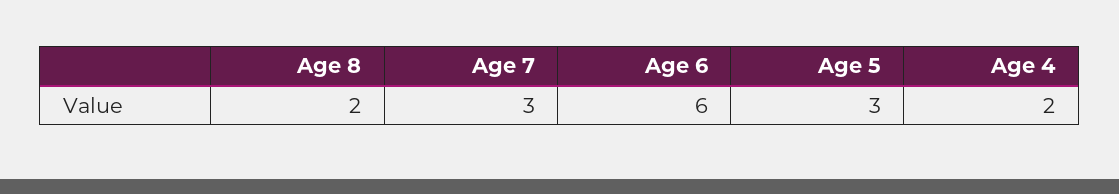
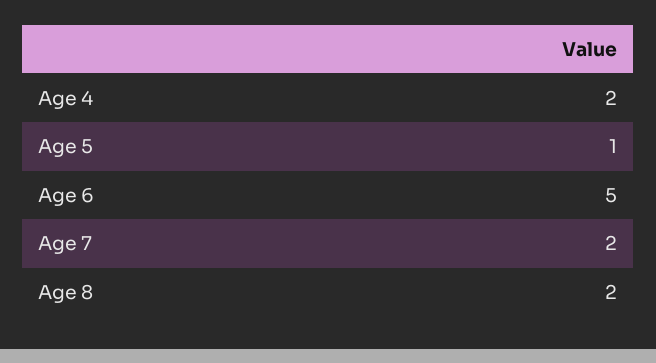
Age 7: 3 -> 2
Age 6: 6 -> 5
Age 5: 3 -> 1

